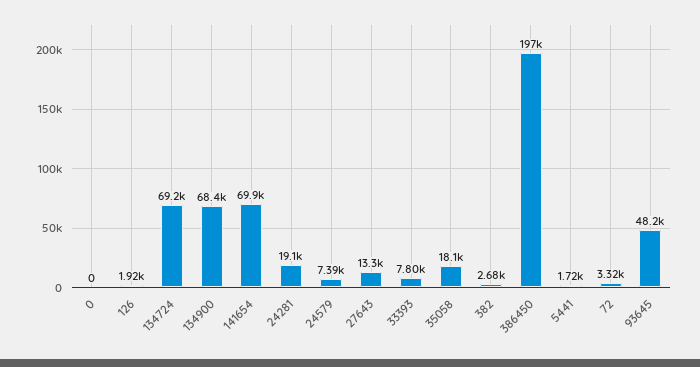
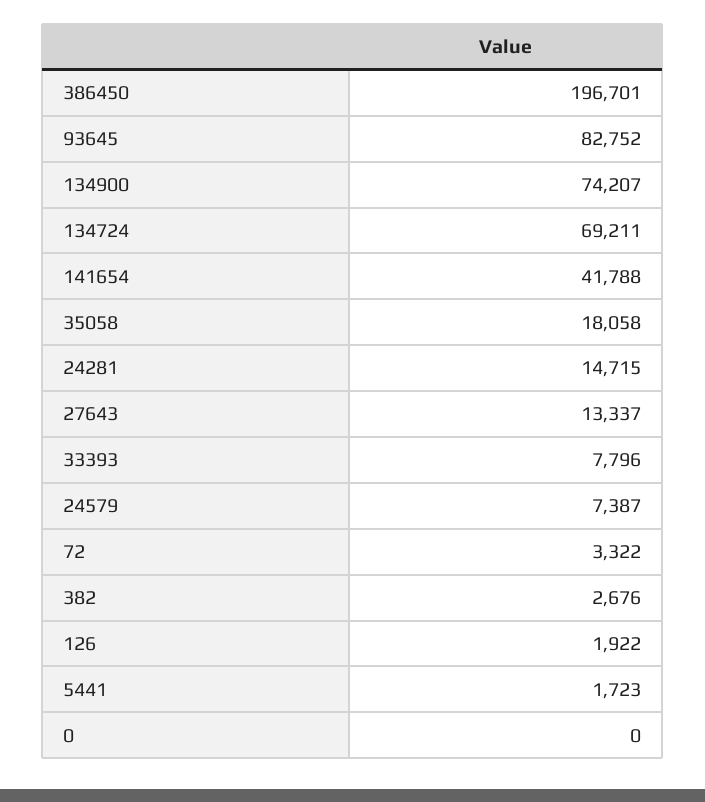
134900: 68400 -> 74207
141654: 69900 -> 41788
24281: 19100 -> 14715
93645: 48200 -> 82752

